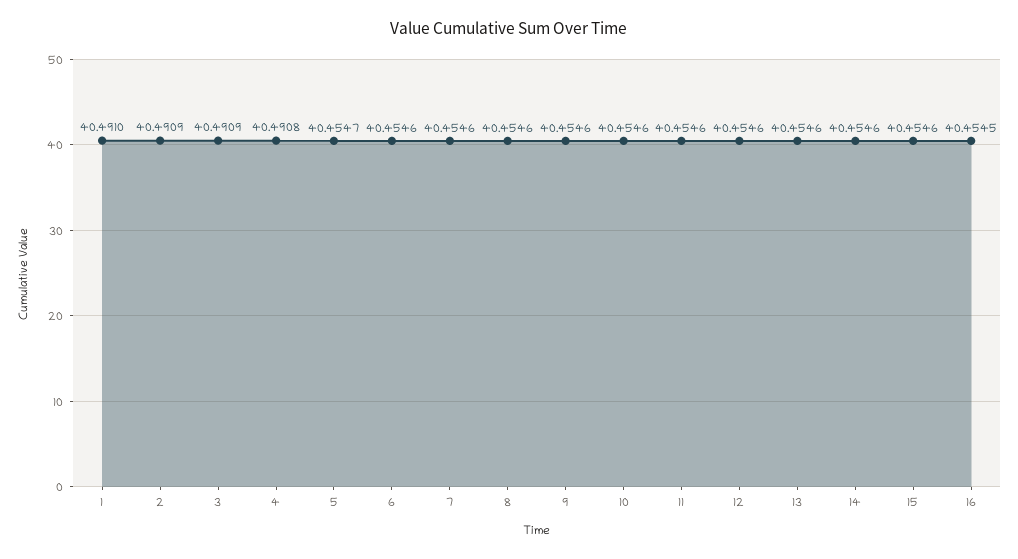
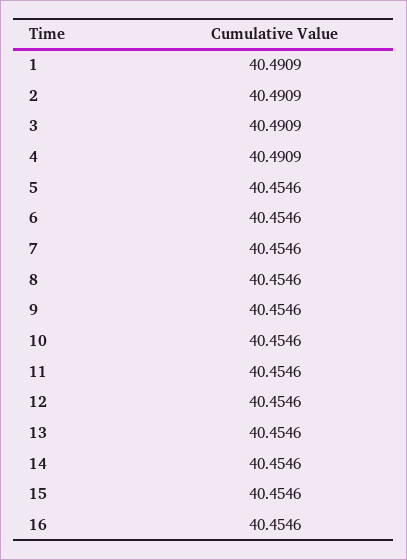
1: 40.491 -> 40.4909
4: 40.4908 -> 40.4909
5: 40.4547 -> 40.4546
16: 40.4545 -> 40.4546

